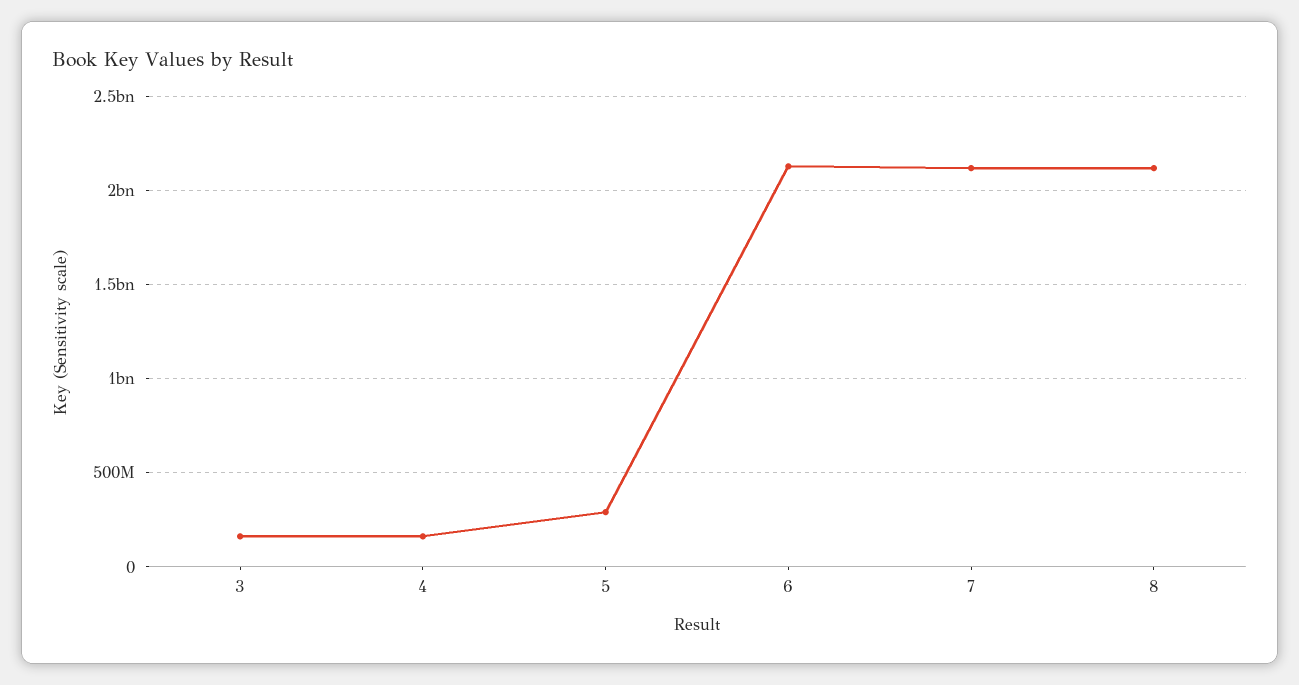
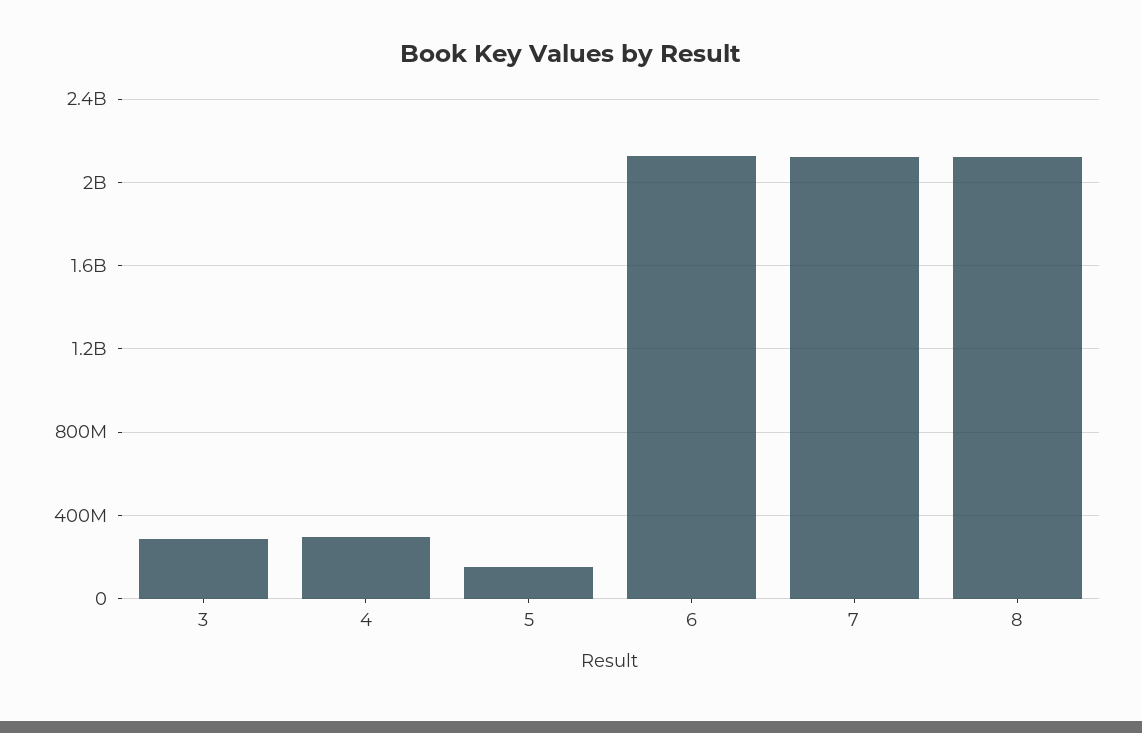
3: 150000000 -> 300000000
4: 150000000 -> 300000000
5: 300000000 -> 150000000

